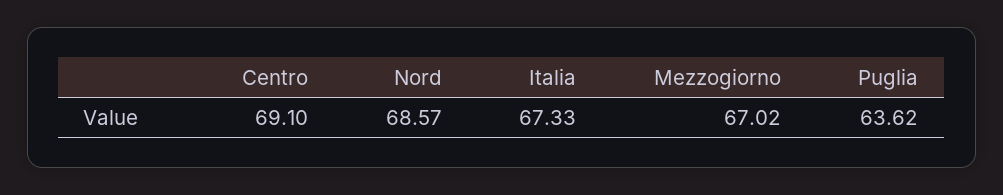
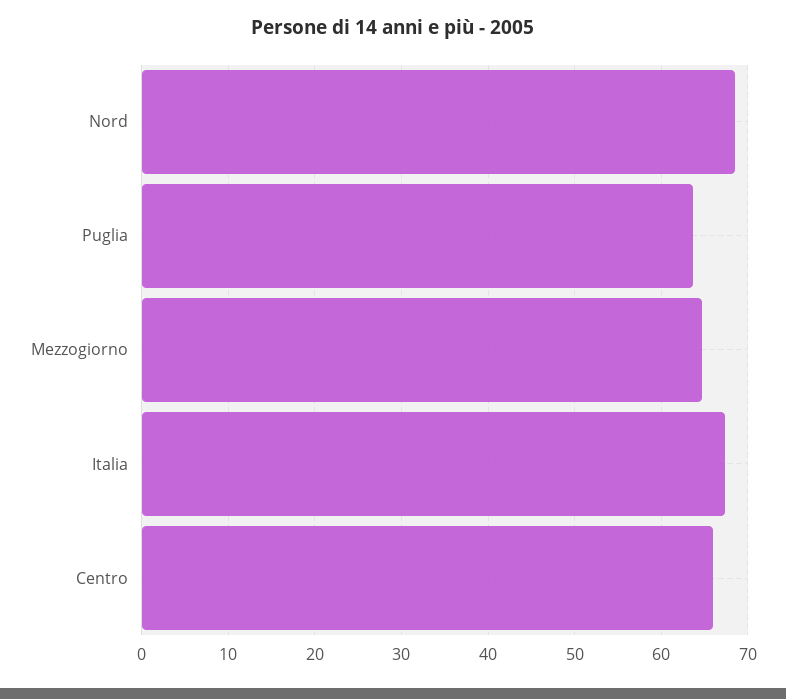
Centro: 69.1 -> 66
Mezzogiorno: 67.02 -> 65

